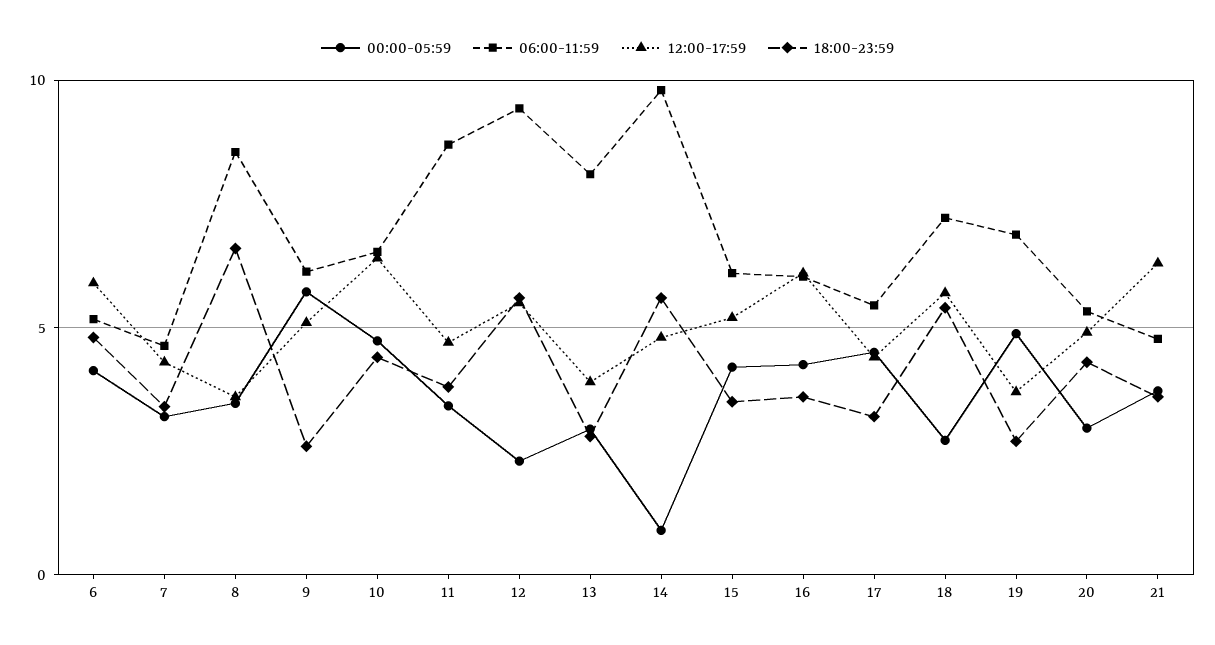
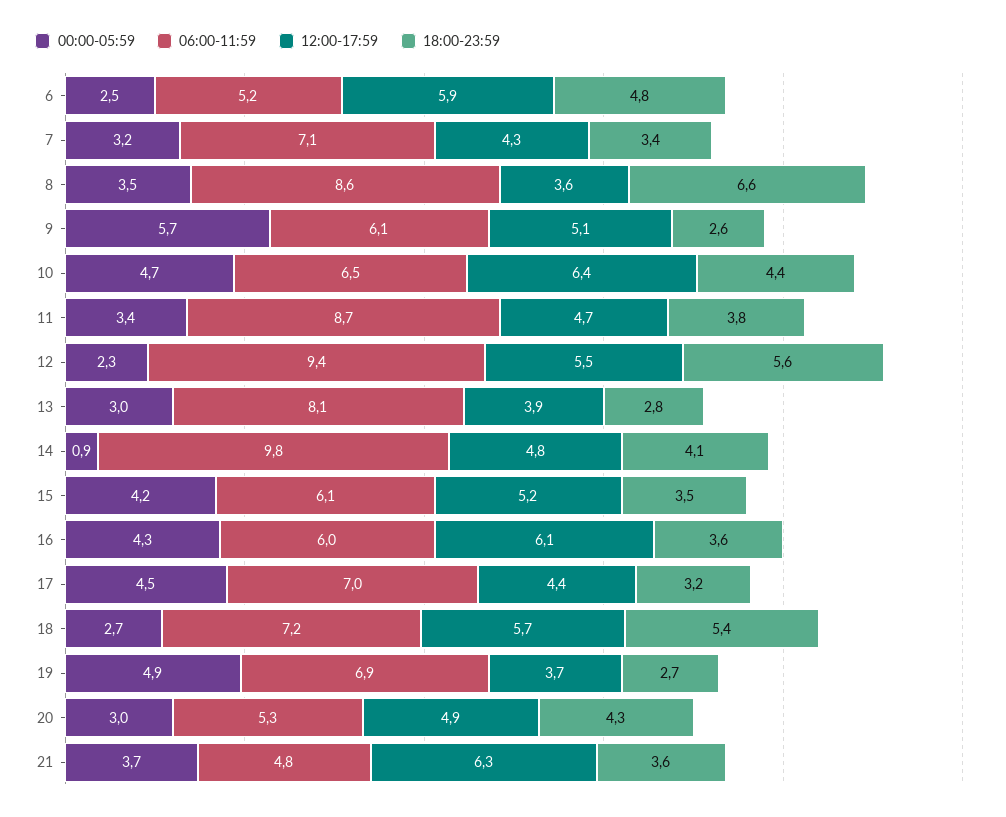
00:00-05:59, 6: 4 -> 2.5
06:00-11:59, 7: 4.5 -> 7.1
18:00-23:59, 14: 5.5 -> 4.1
06:00-11:59, 17: 5.5 -> 7

